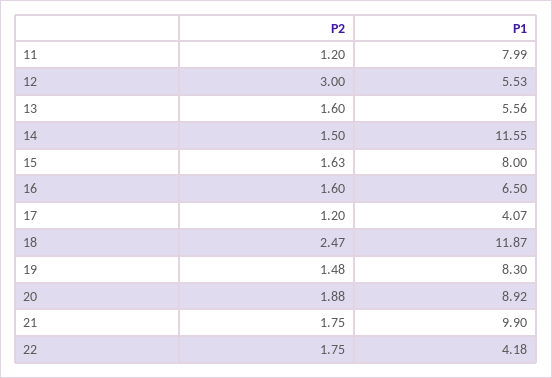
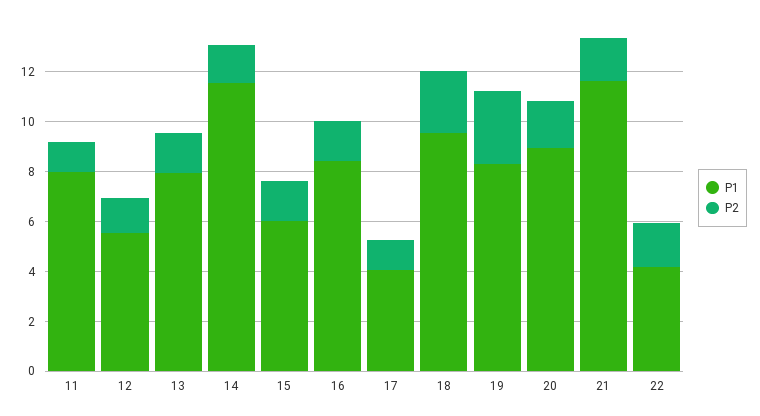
P2, 12: 3 -> 1.5
P1, 13: 5.56 -> 8
P1, 15: 8 -> 6
P1, 16: 6.5 -> 8.5
P1, 18: 11.87 -> 9.5
P2, 19: 1.48 -> 3
P1, 21: 9.9 -> 11.5

